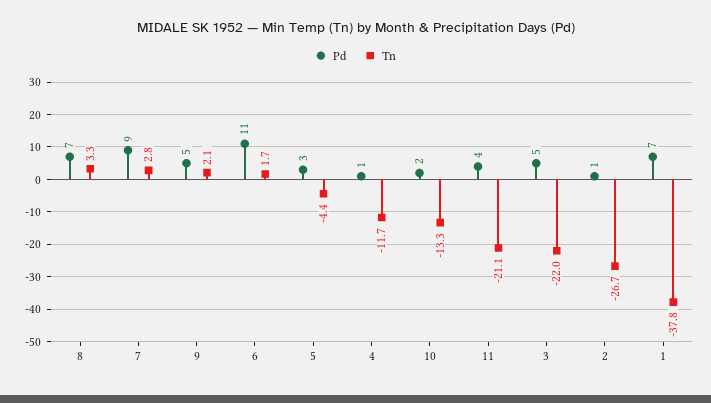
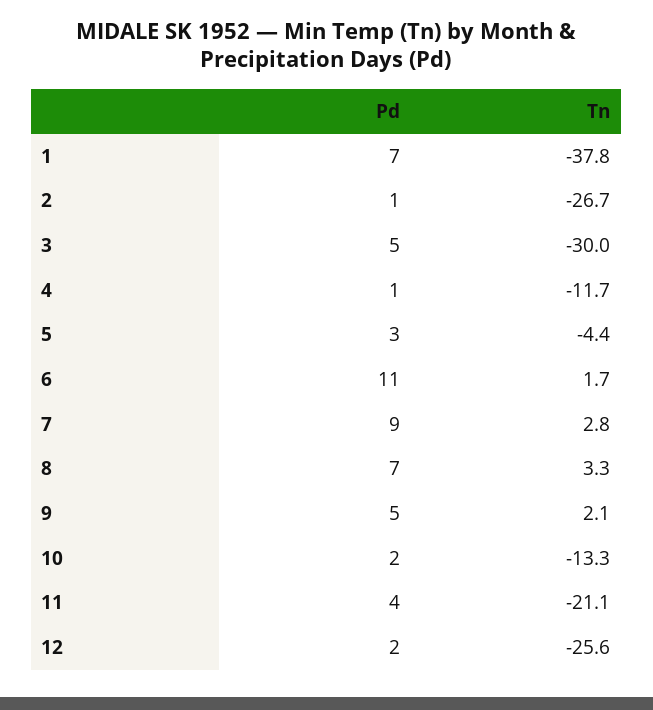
Tn, 3: -22 -> -30
Pd, 12: none -> 2
Tn, 12: none -> -25.6

